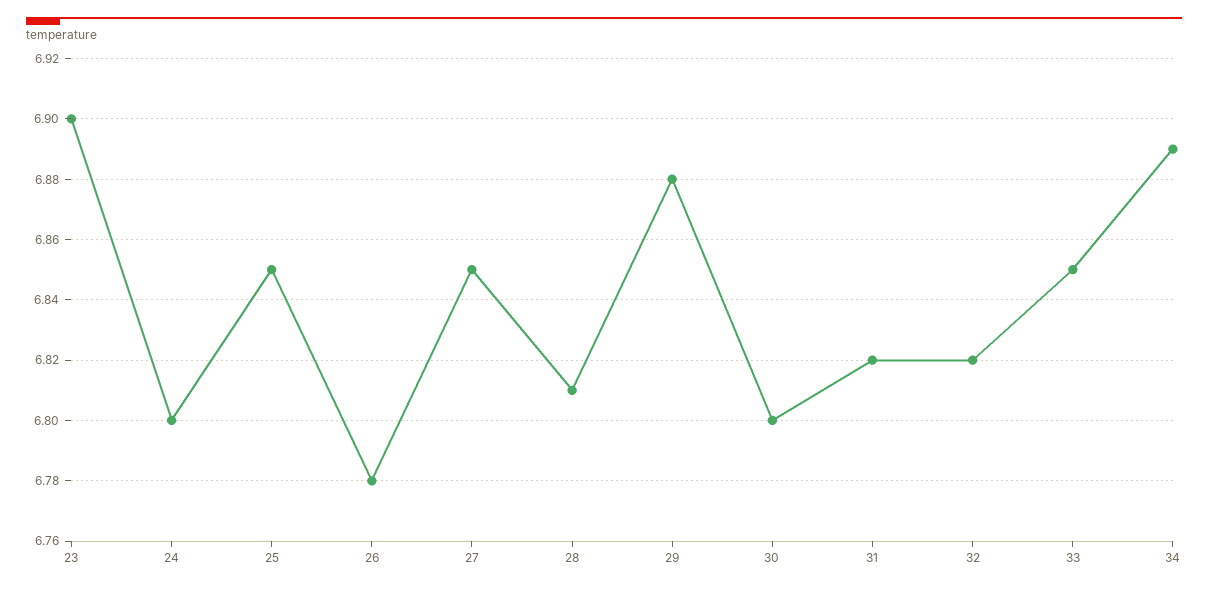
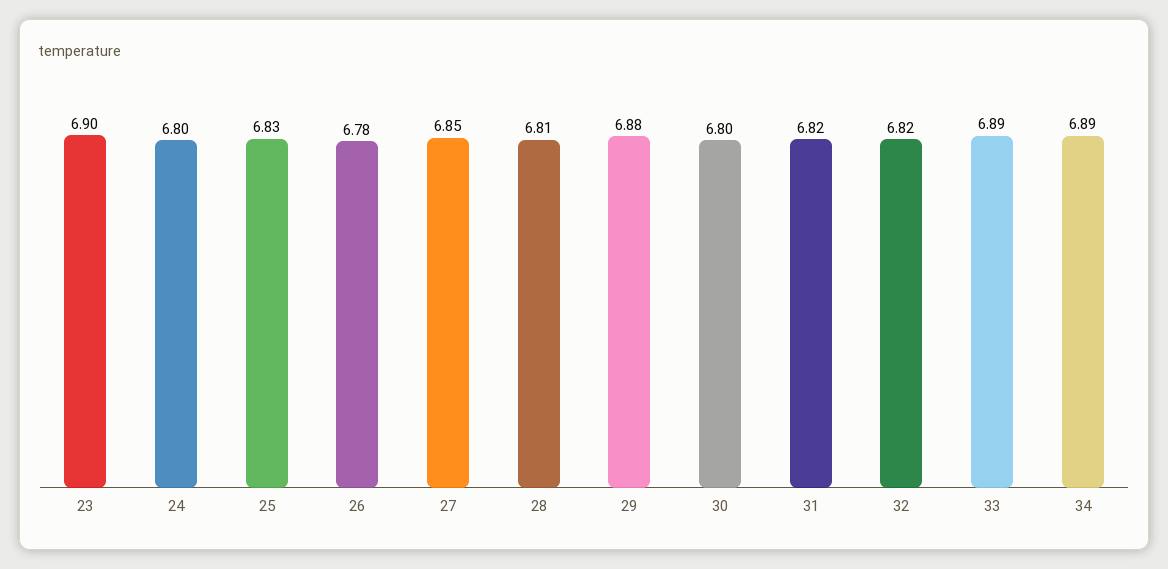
25: 6.85 -> 6.83
33: 6.85 -> 6.89

